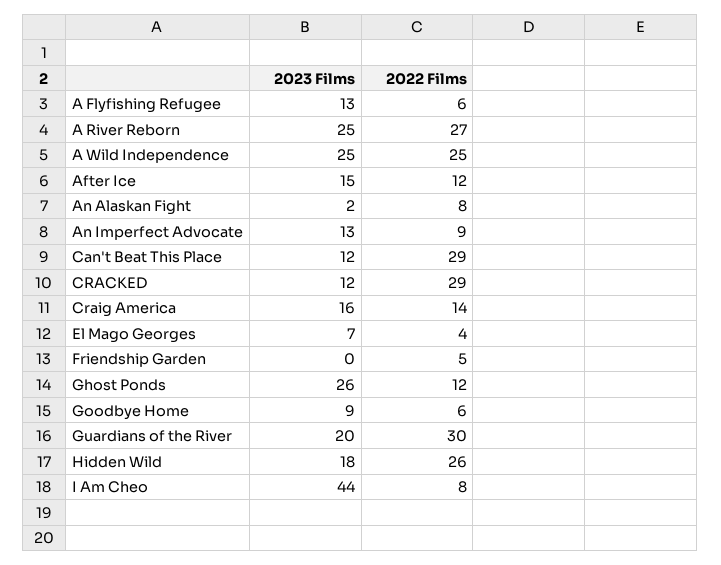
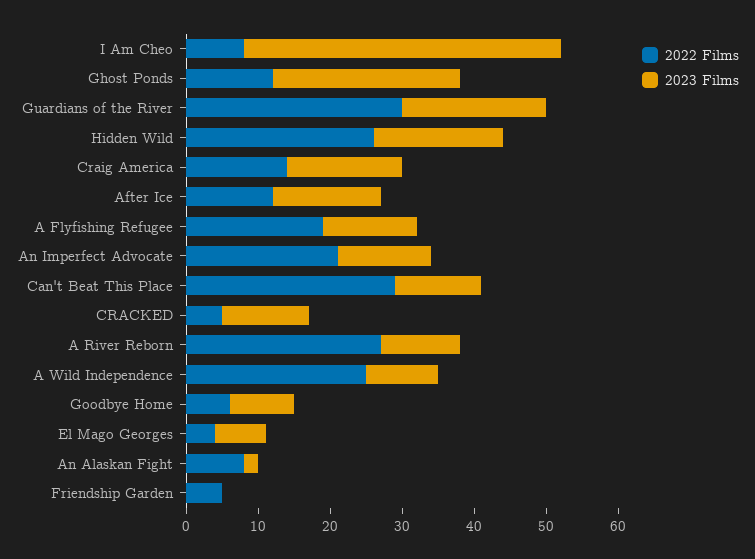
2022 Films, A Flyfishing Refugee: 6 -> 20
2023 Films, A River Reborn: 25 -> 10
2023 Films, A Wild Independence: 25 -> 10
2022 Films, An Imperfect Advocate: 9 -> 20
2022 Films, CRACKED: 29 -> 5

